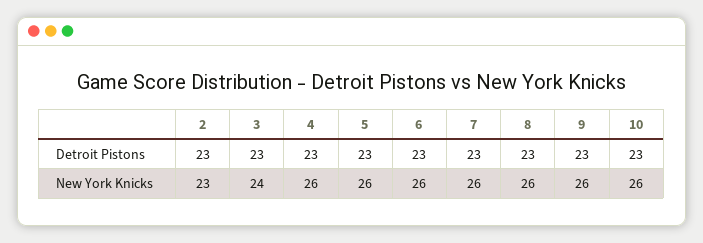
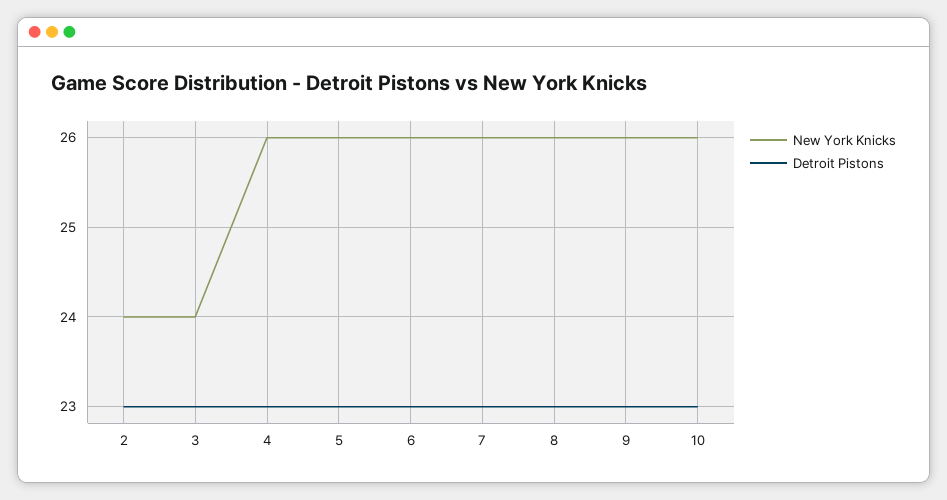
New York Knicks, 2: 23 -> 24

